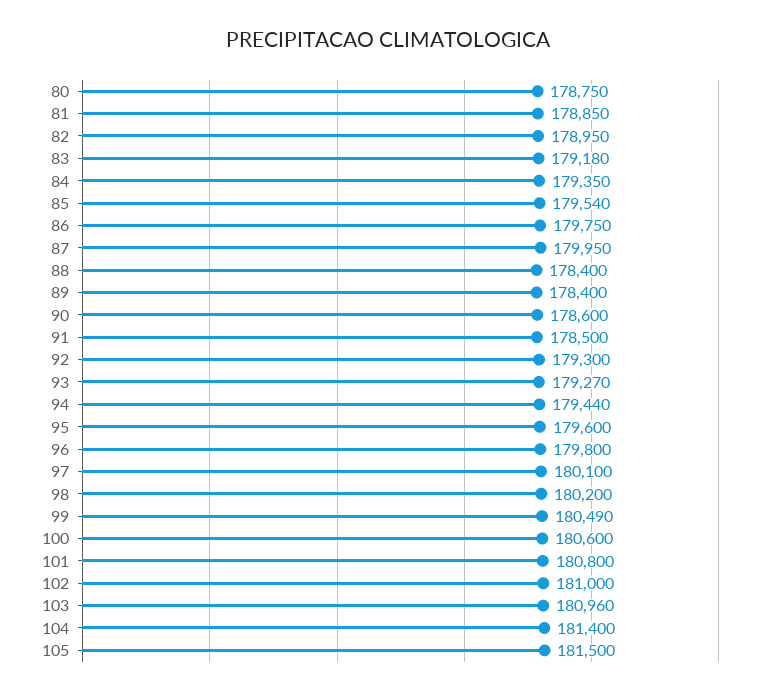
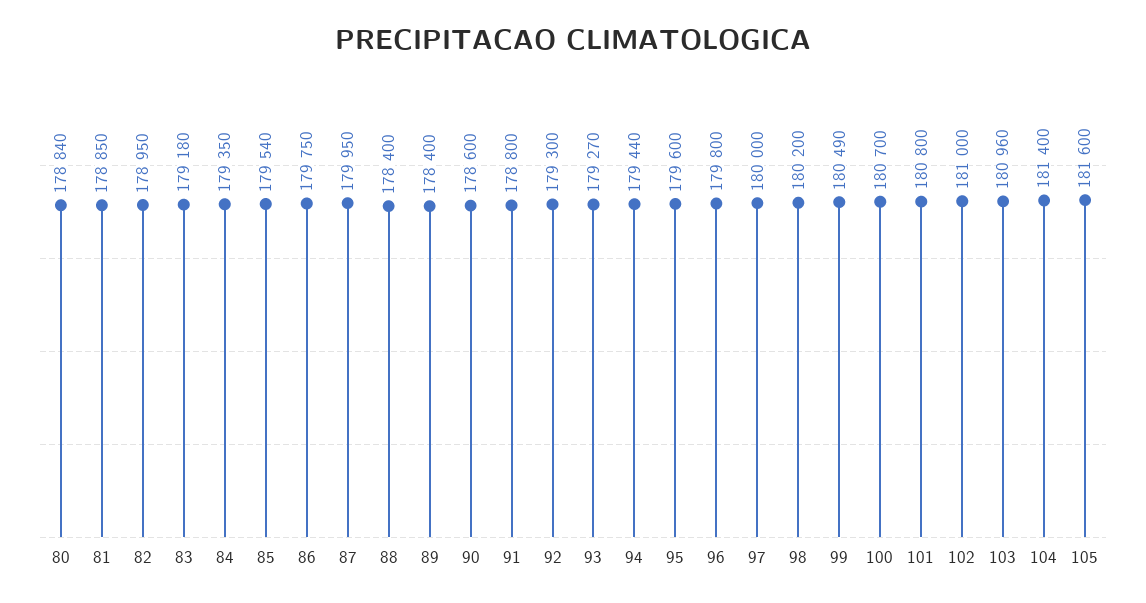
80: 178750 -> 178840
91: 178500 -> 178800
97: 180100 -> 180000
100: 180600 -> 180700
105: 181500 -> 181600

